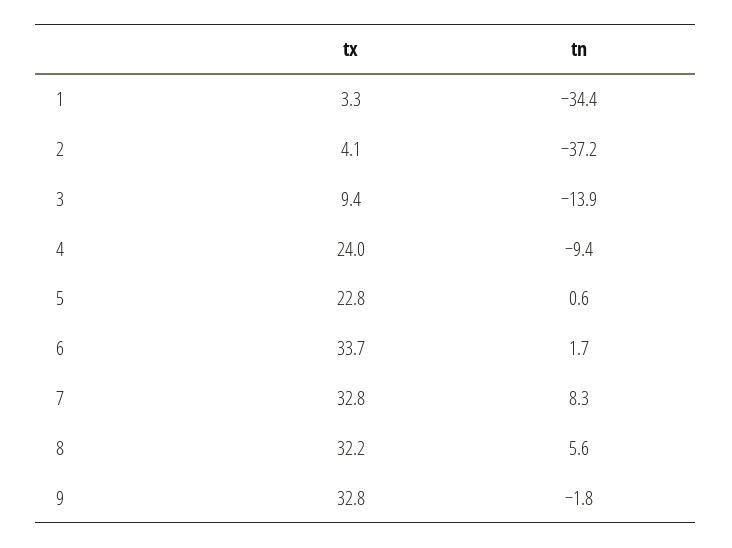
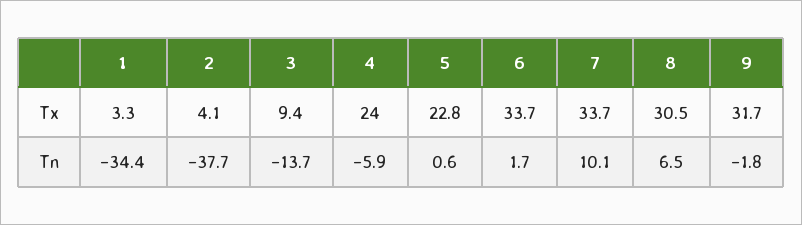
tn, 2: -37.2 -> -37.7
tn, 3: -13.9 -> -13.7
tn, 4: -9.4 -> -5.9
tx, 7: 32.8 -> 33.7
tn, 7: 8.3 -> 10.1
tx, 8: 32.2 -> 30.5
tn, 8: 5.6 -> 6.5
tx, 9: 32.8 -> 31.7

